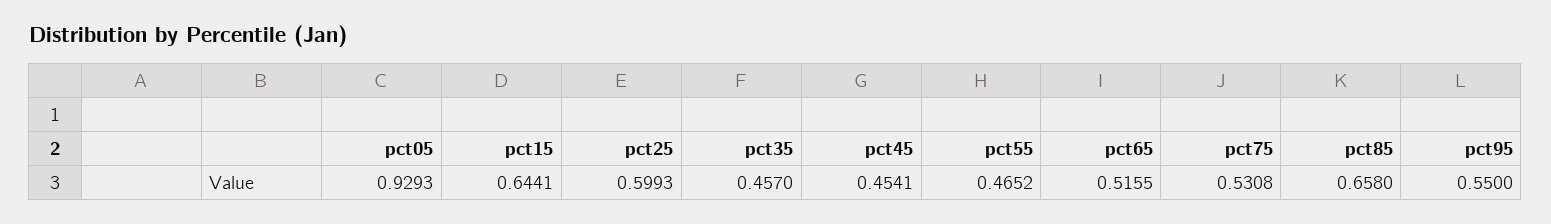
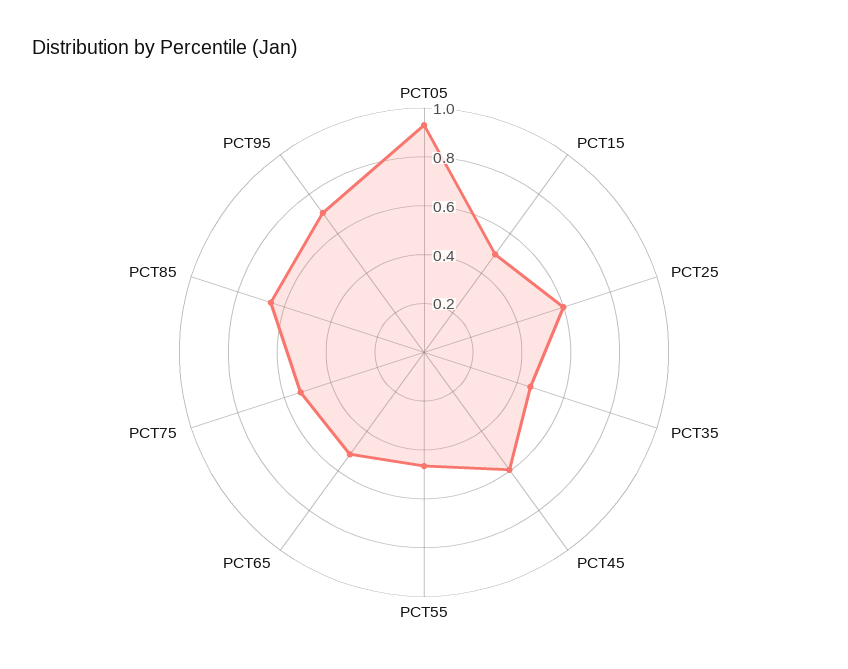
pct15: 0.6441 -> 0.5
pct45: 0.4541 -> 0.6
pct95: 0.55 -> 0.7

